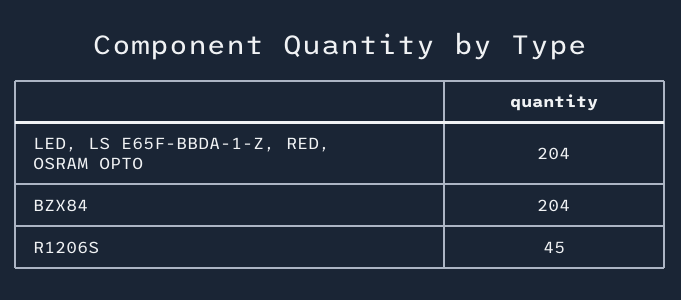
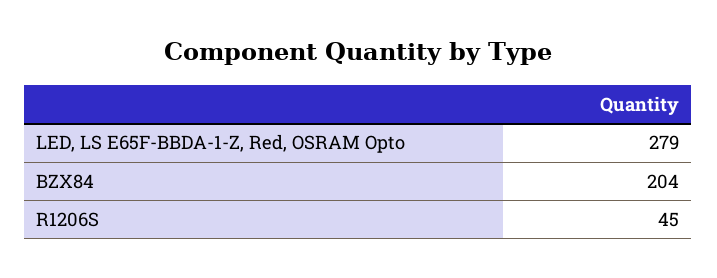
LED, LS E65F-BBDA-1-Z, RED, OSRAM OPTO: 204 -> 279

